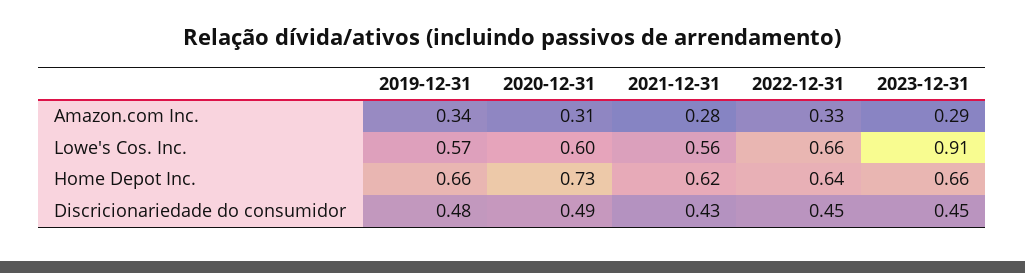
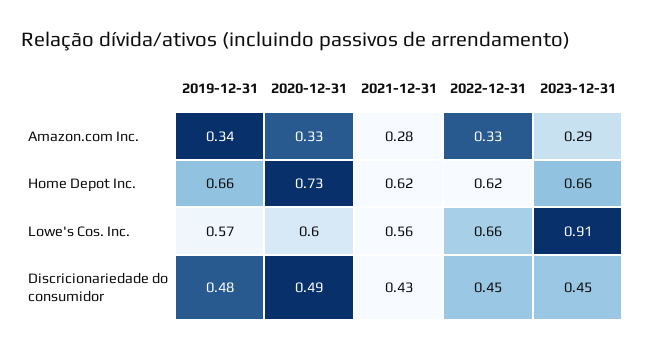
2020-12-31, Amazon.com Inc.: 0.31 -> 0.33
2022-12-31, Home Depot Inc.: 0.64 -> 0.62

